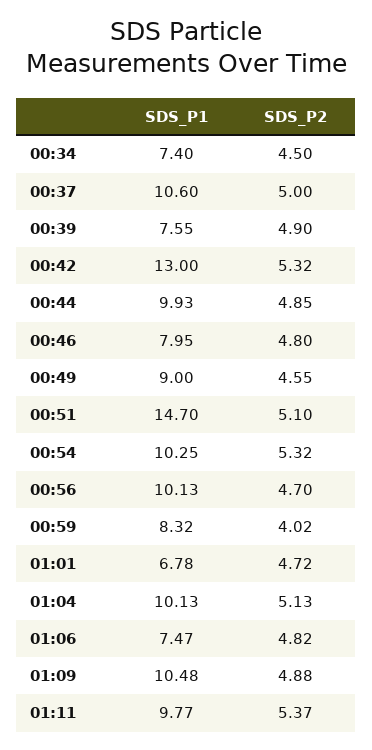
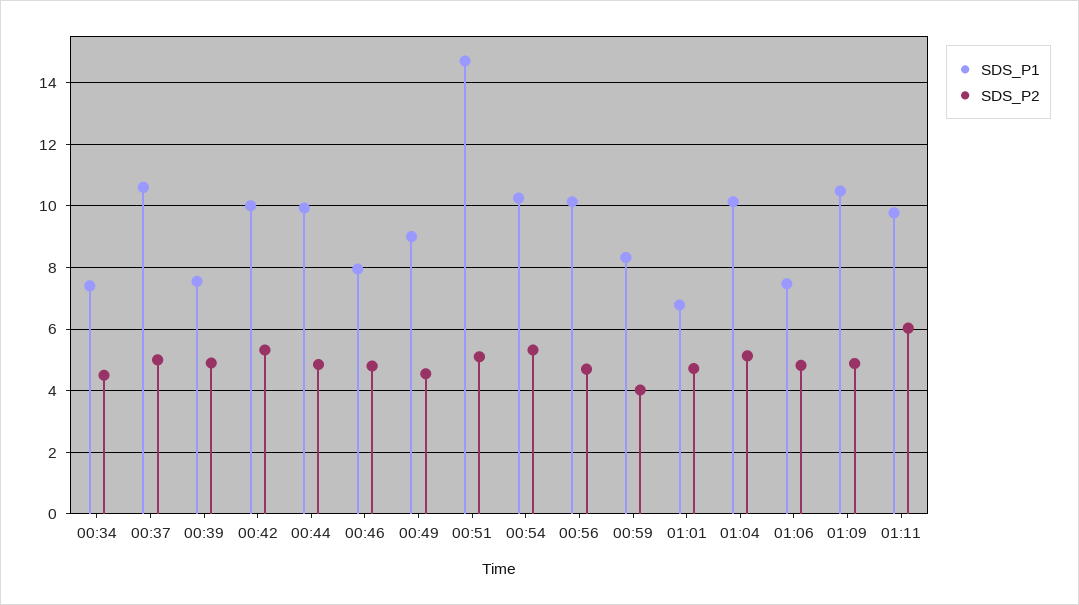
SDS_P1, 00:42: 13 -> 10
SDS_P2, 01:11: 5.37 -> 6

